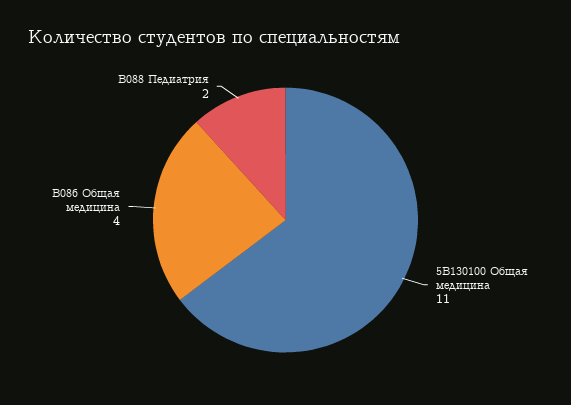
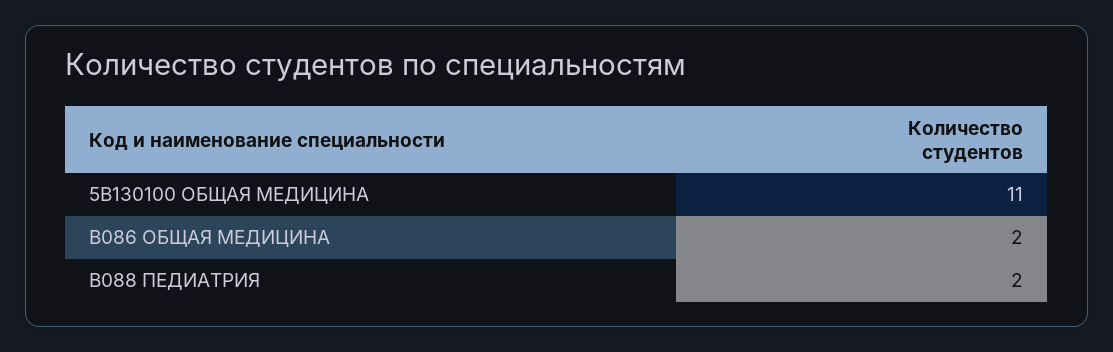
В086 Общая медицина: 4 -> 2

